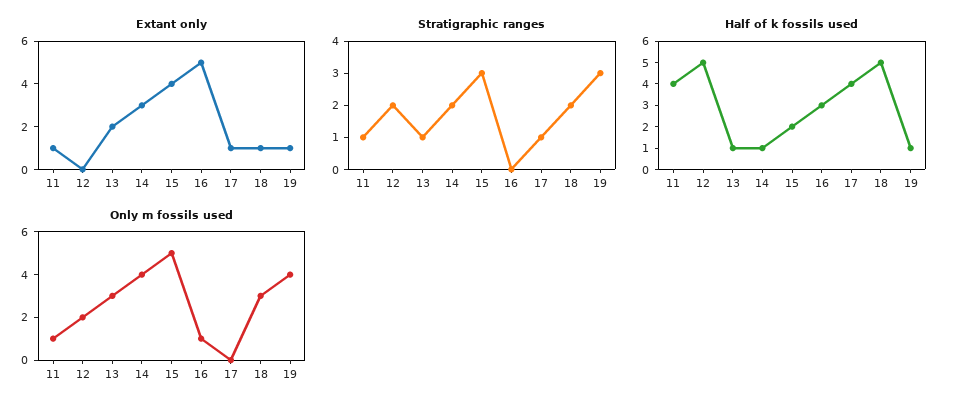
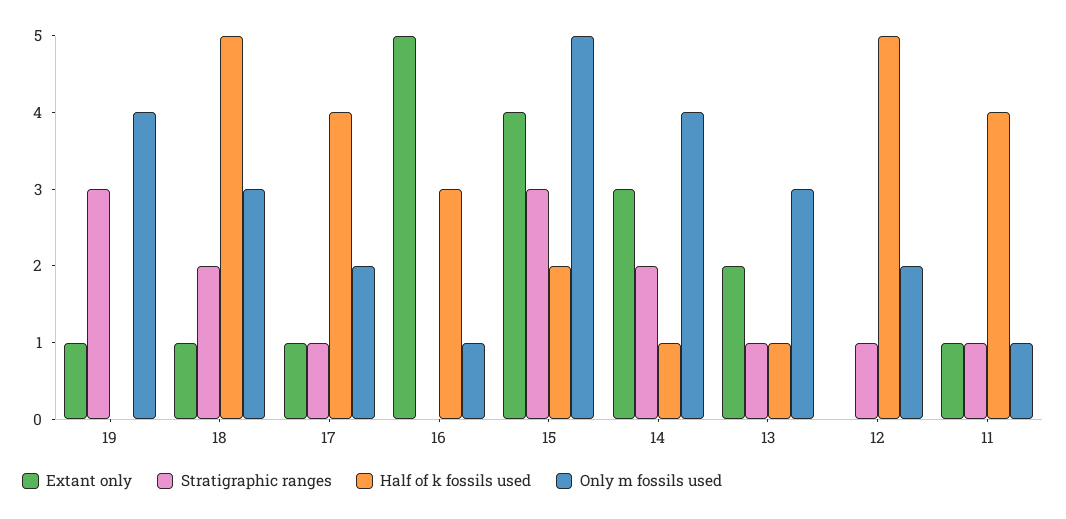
Stratigraphic ranges, 12: 2 -> 1
Half of k fossils used, 19: 1 -> 0
Only m fossils used, 17: 0 -> 2

